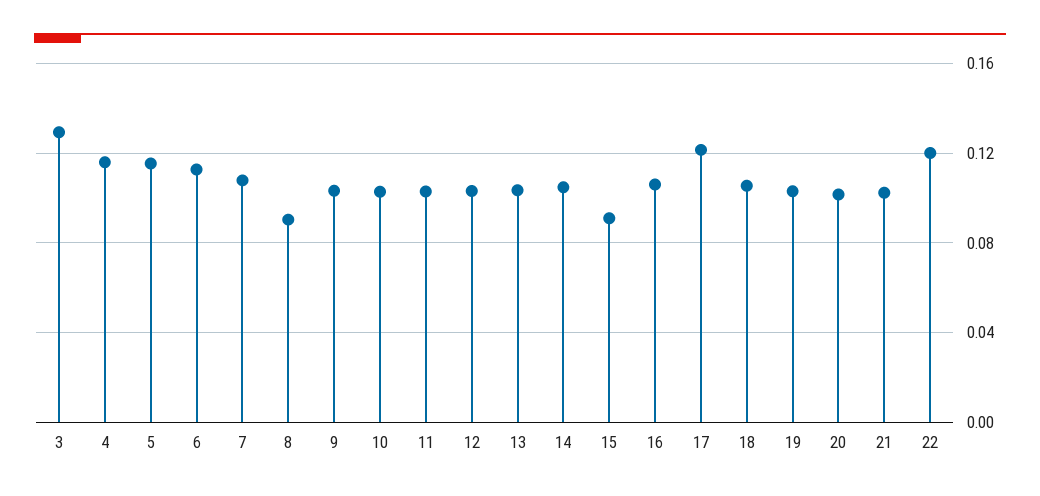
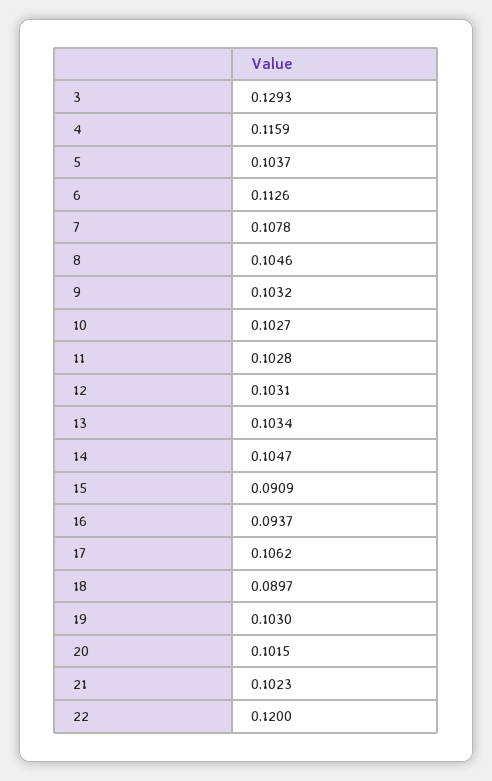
5: 0.115 -> 0.1037
8: 0.09 -> 0.1046
16: 0.105 -> 0.0937
17: 0.12 -> 0.1062
18: 0.105 -> 0.0897

